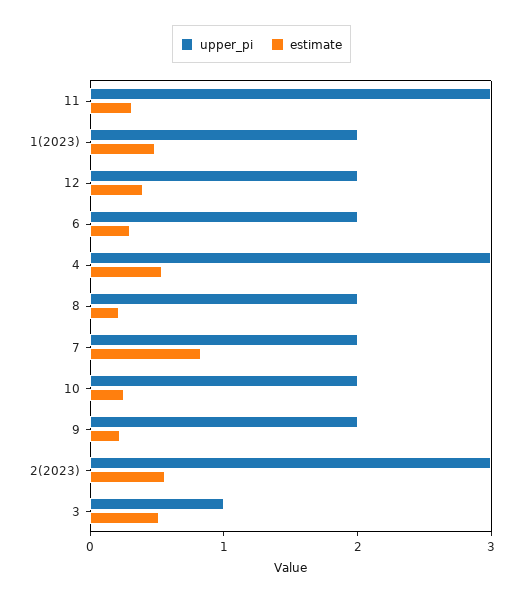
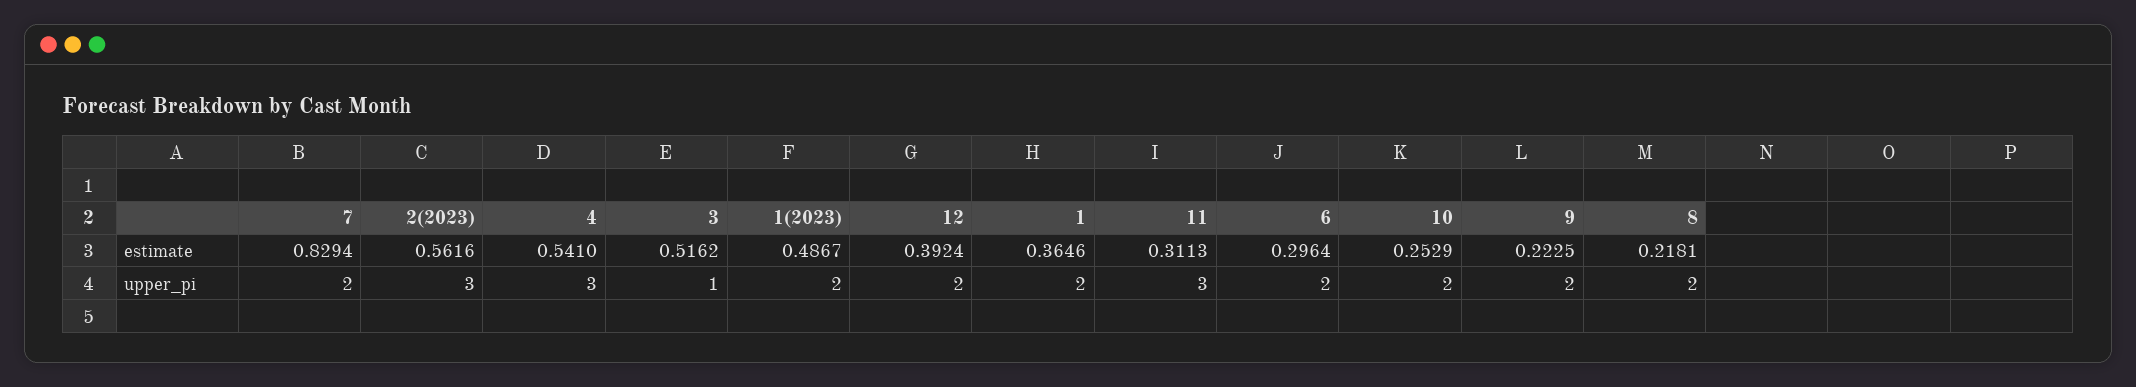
estimate, 1: none -> 0.3646
upper_pi, 1: none -> 2

